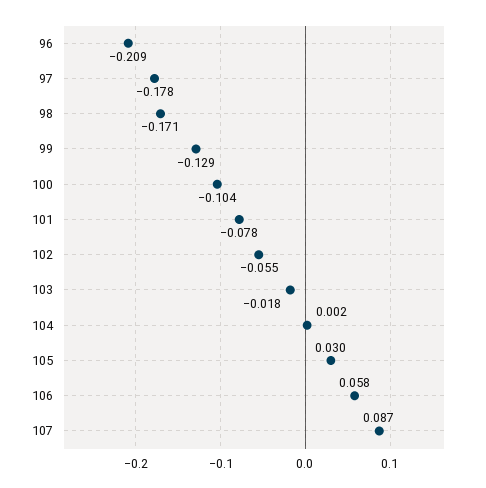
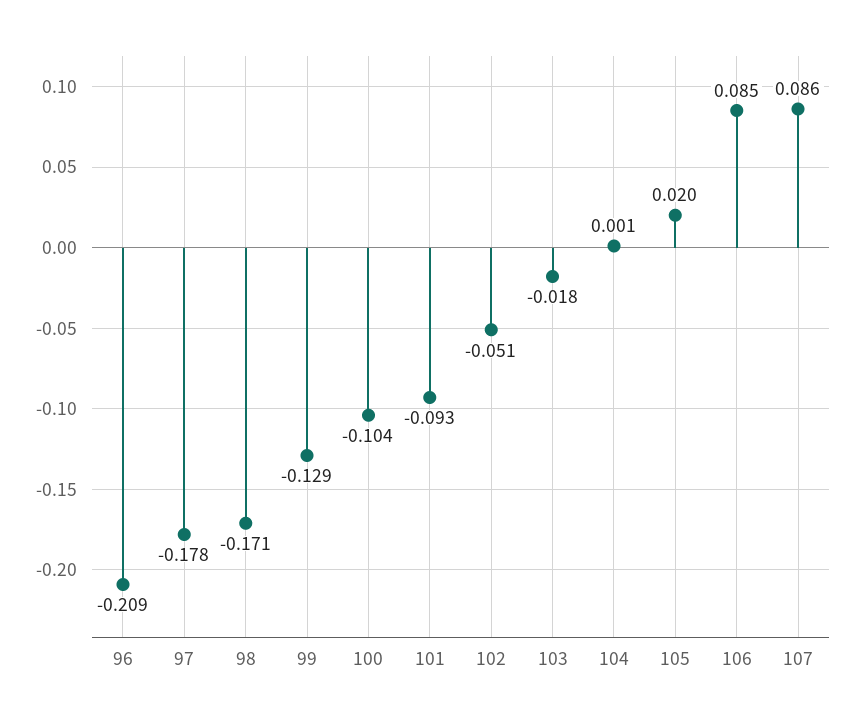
101: -0.078 -> -0.093
102: -0.055 -> -0.051
104: 0.002 -> 0.001
105: 0.03 -> 0.02
106: 0.058 -> 0.085
107: 0.087 -> 0.086

